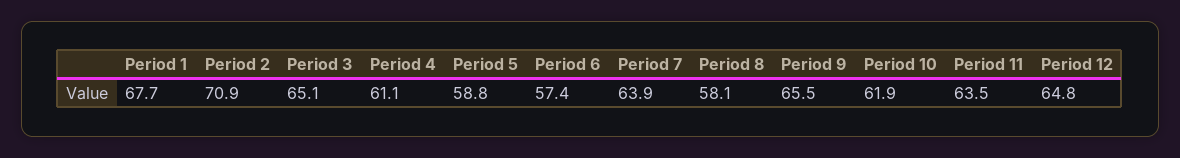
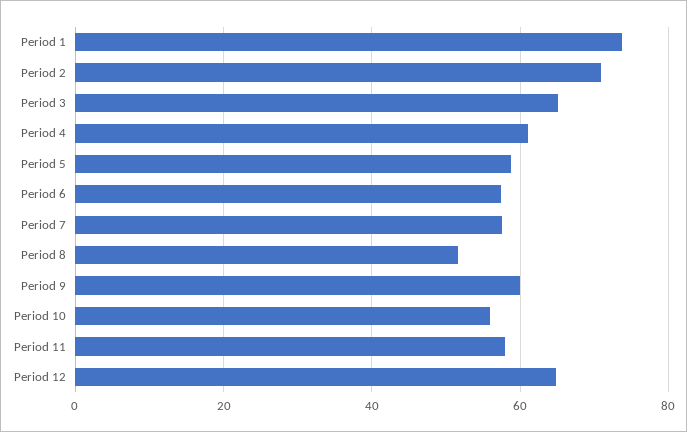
Period 1: 67.7 -> 74
Period 7: 63.9 -> 58
Period 8: 58.1 -> 52
Period 9: 65.5 -> 60
Period 10: 61.9 -> 56
Period 11: 63.5 -> 58

